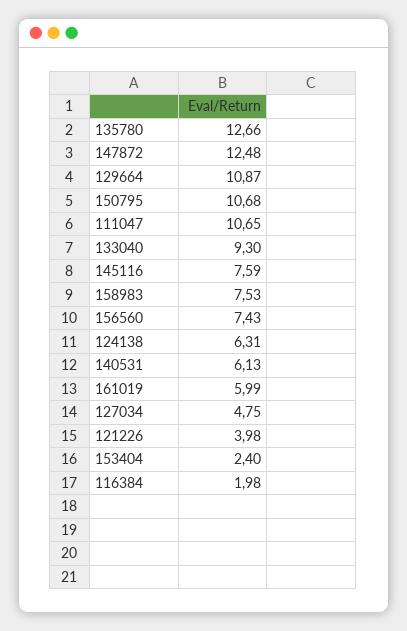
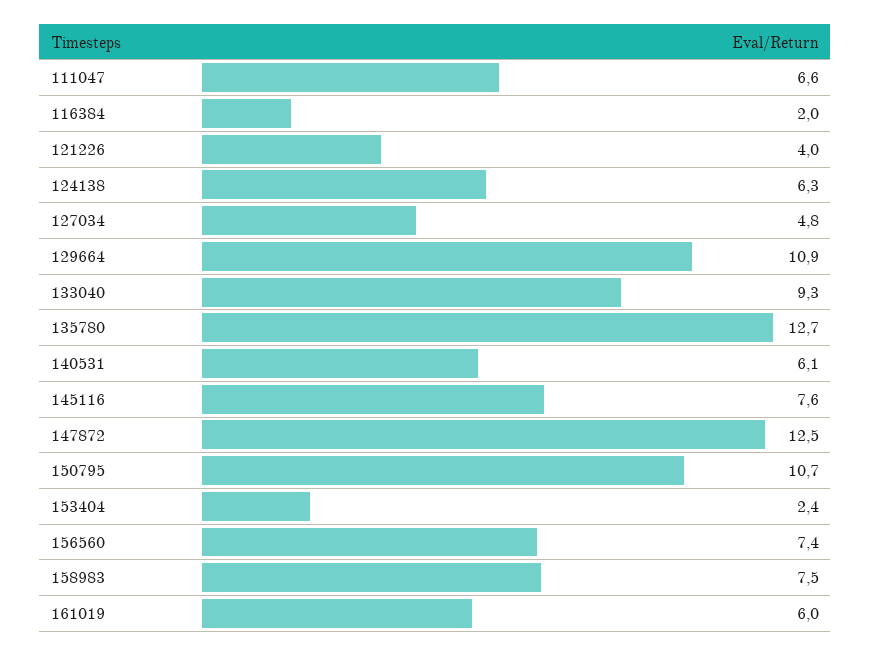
111047: 10.65 -> 6.6

